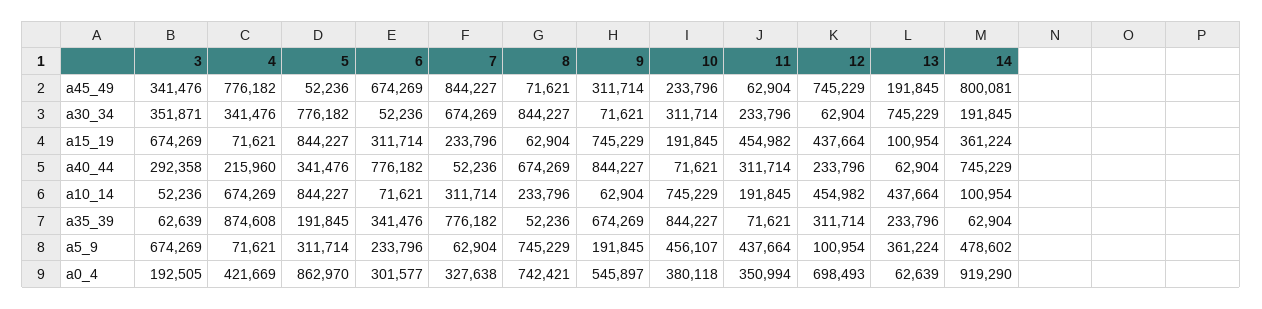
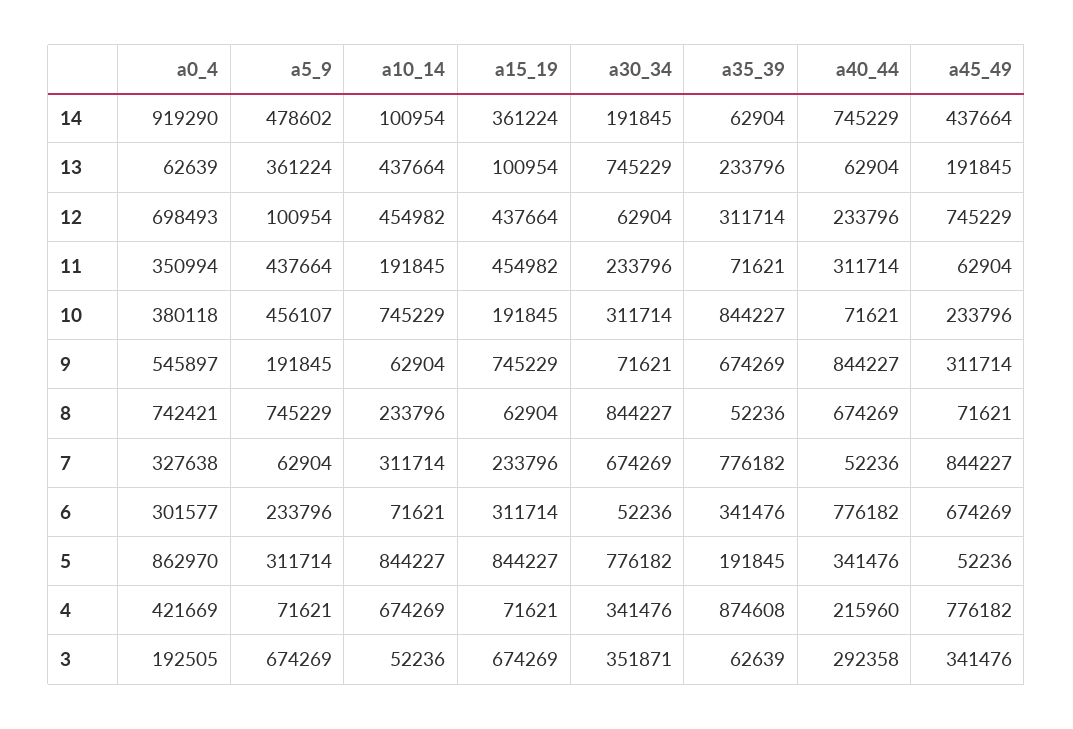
14, a45_49: 800081 -> 437664

